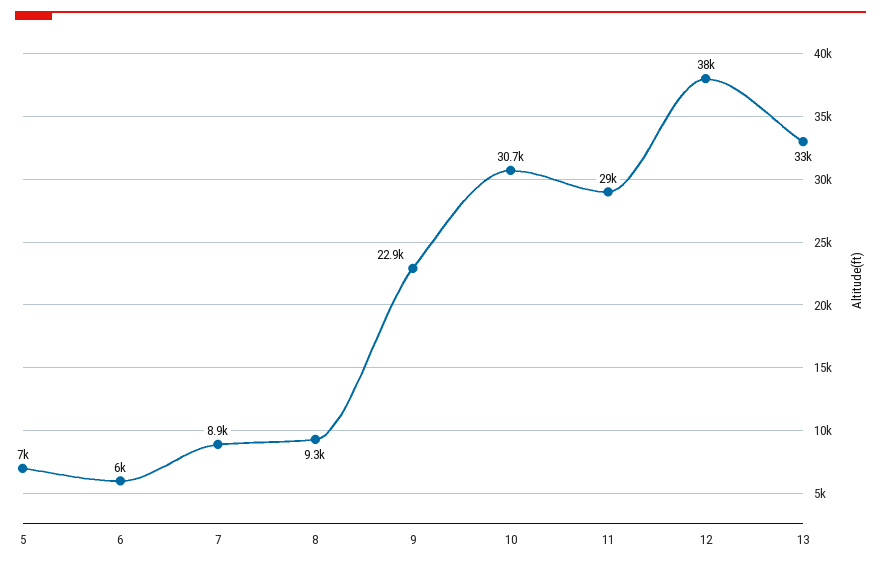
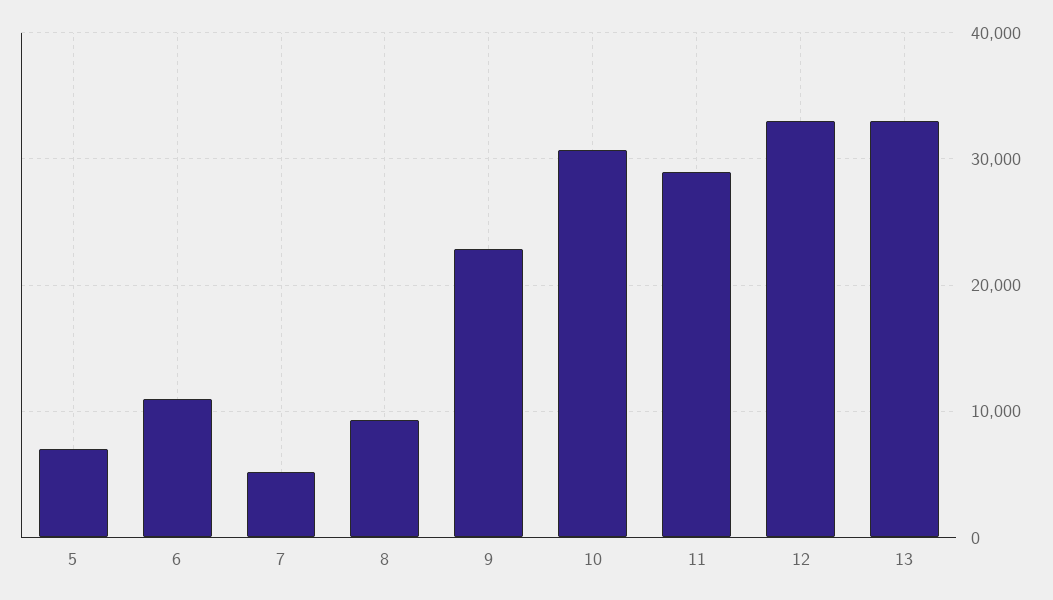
6: 6000 -> 11000
7: 8900 -> 5000
12: 38000 -> 33000

